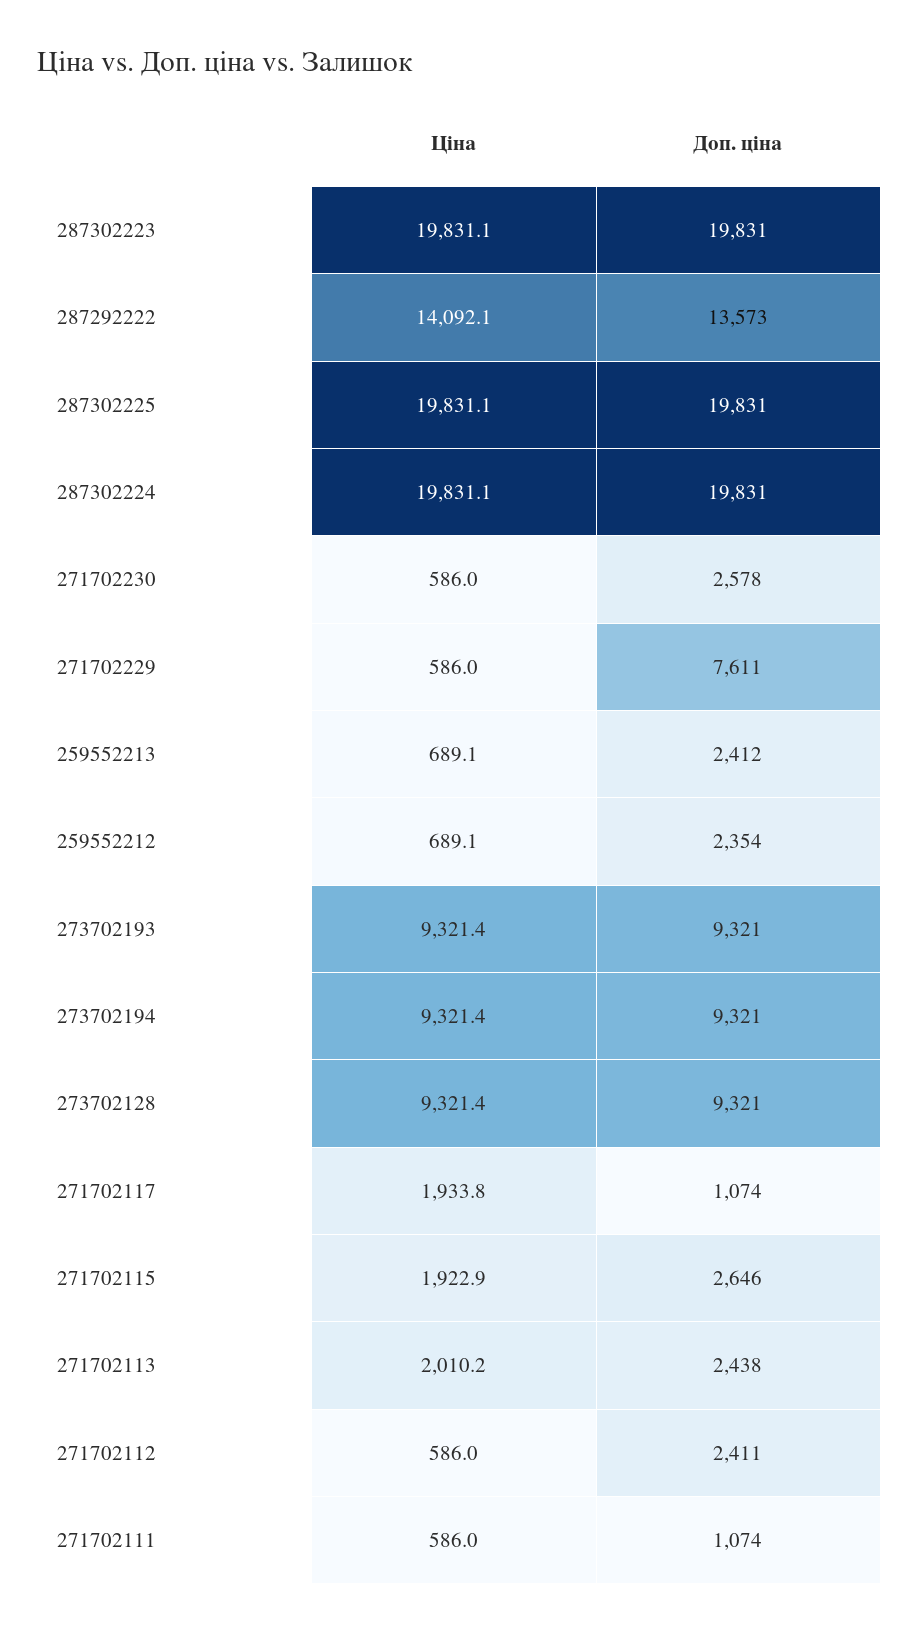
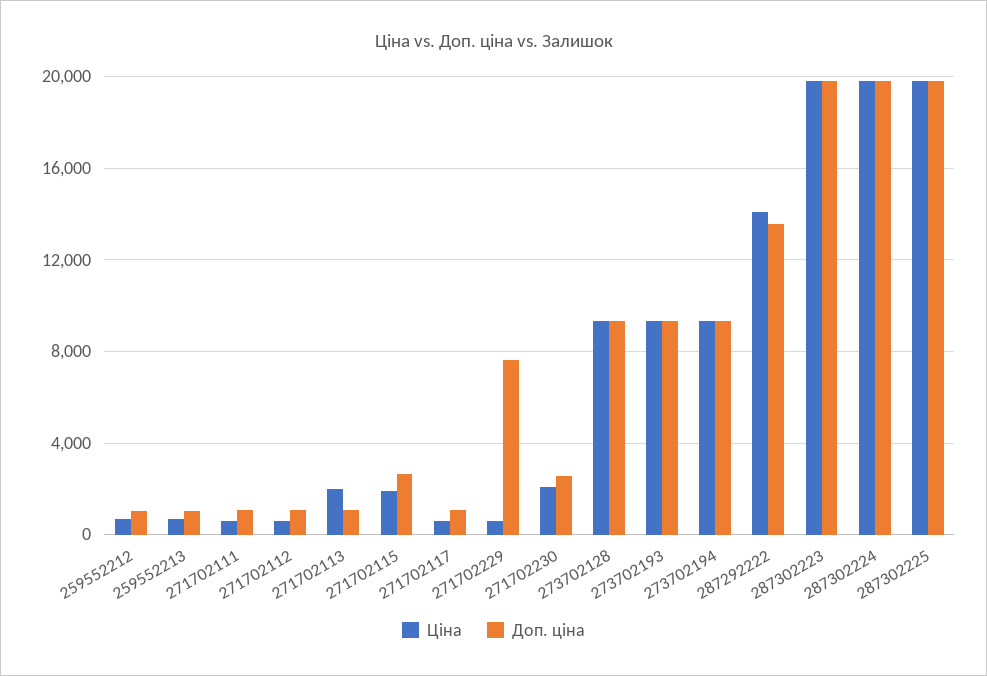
Ціна, 271702230: 586 -> 2000
Доп. ціна, 259552213: 2412 -> 1000
Доп. ціна, 259552212: 2354 -> 1000
Ціна, 271702117: 1933.8 -> 500
Доп. ціна, 271702113: 2438 -> 1000
Доп. ціна, 271702112: 2411 -> 1000

